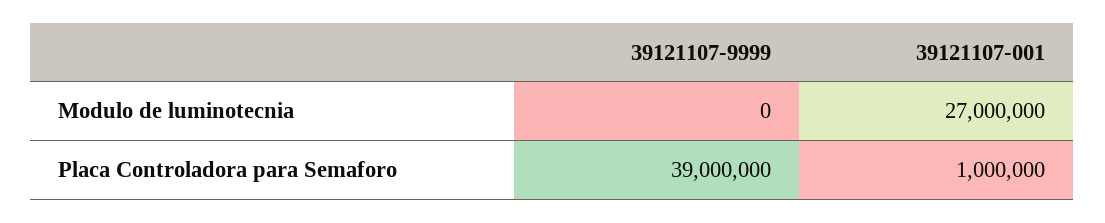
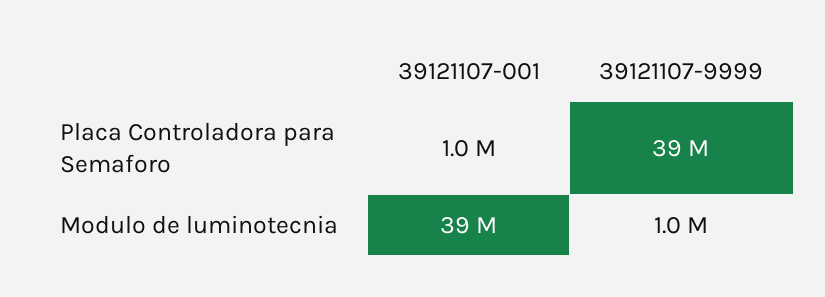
39121107-9999, Modulo de luminotecnia: 0 -> 1000000
39121107-001, Modulo de luminotecnia: 27000000 -> 39000000

